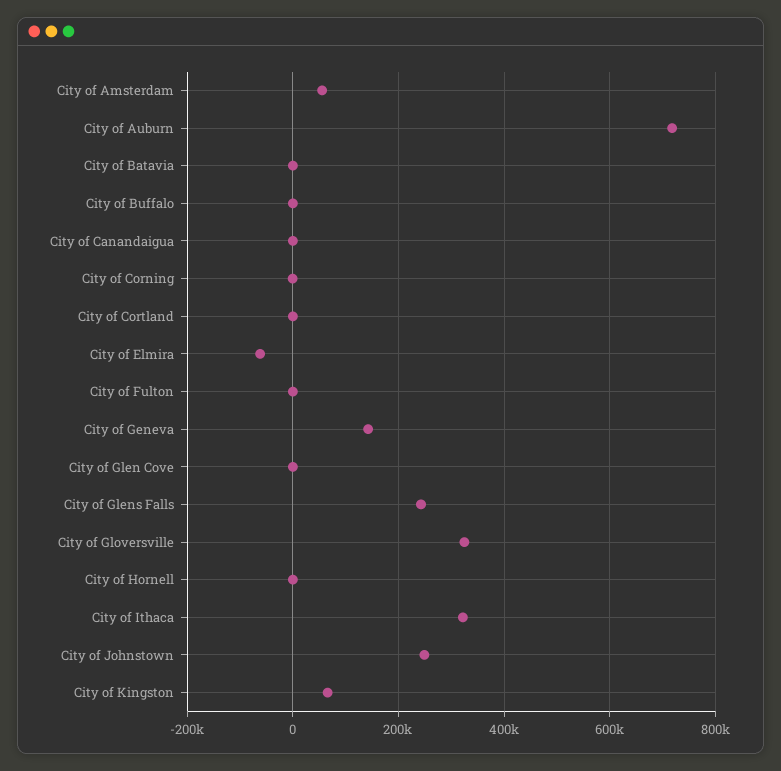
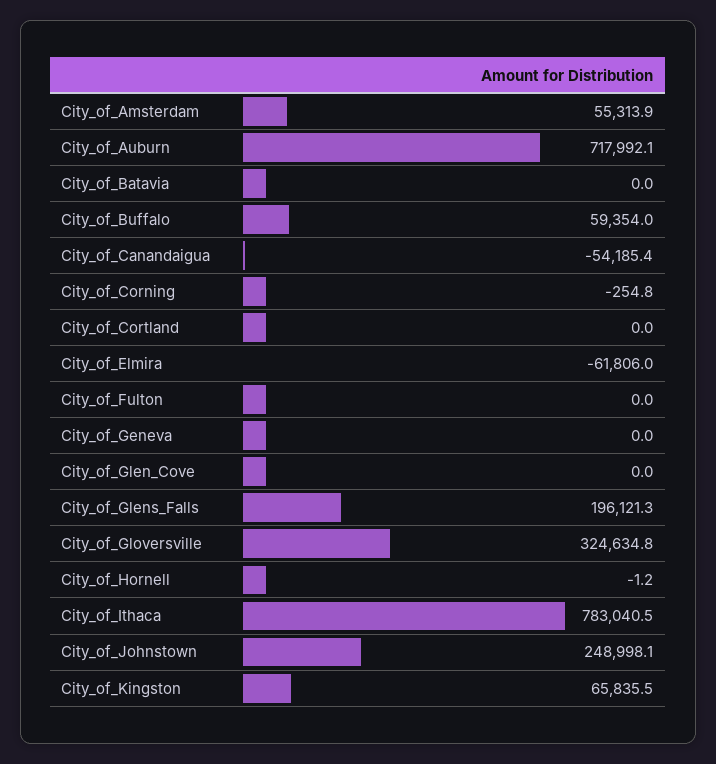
City of Buffalo: 0 -> 59354
City of Canandaigua: 0 -> -54185.4
City of Geneva: 140000 -> 0
City of Glens Falls: 240000 -> 196121.3
City of Ithaca: 320000 -> 783040.5

